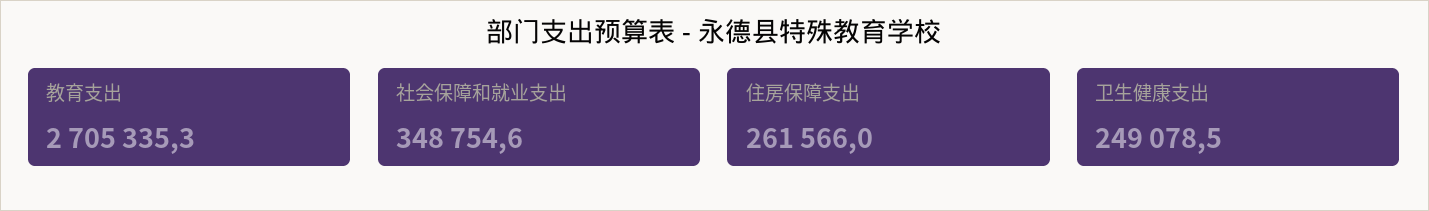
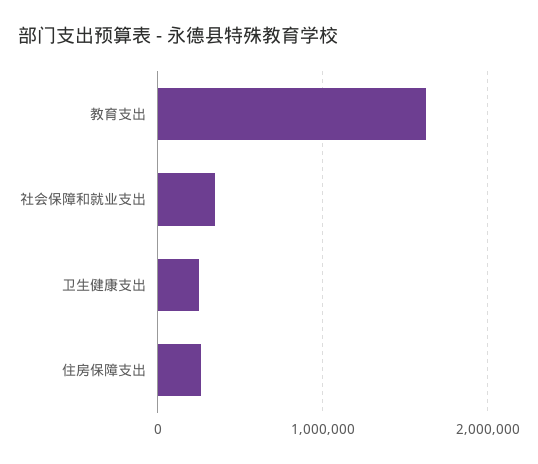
教育支出: 2705335.3 -> 1600000

